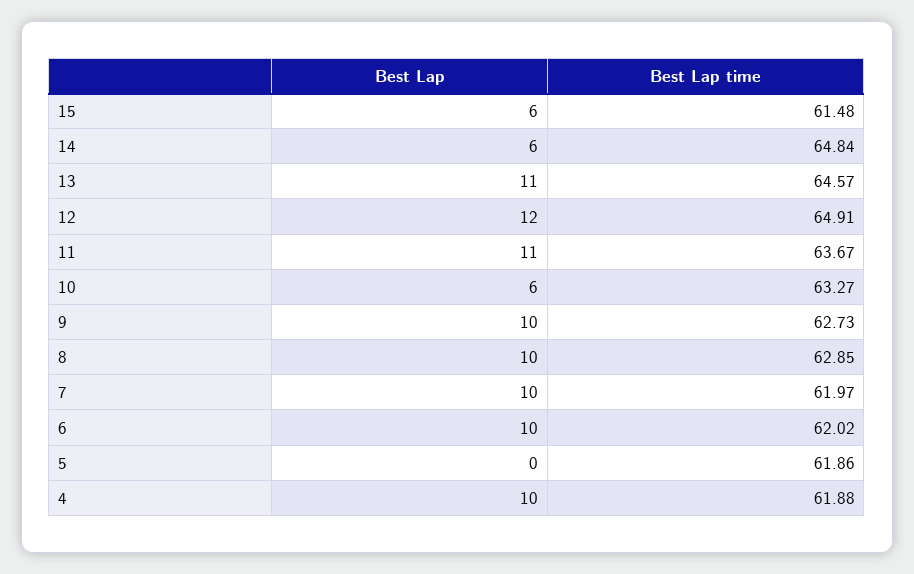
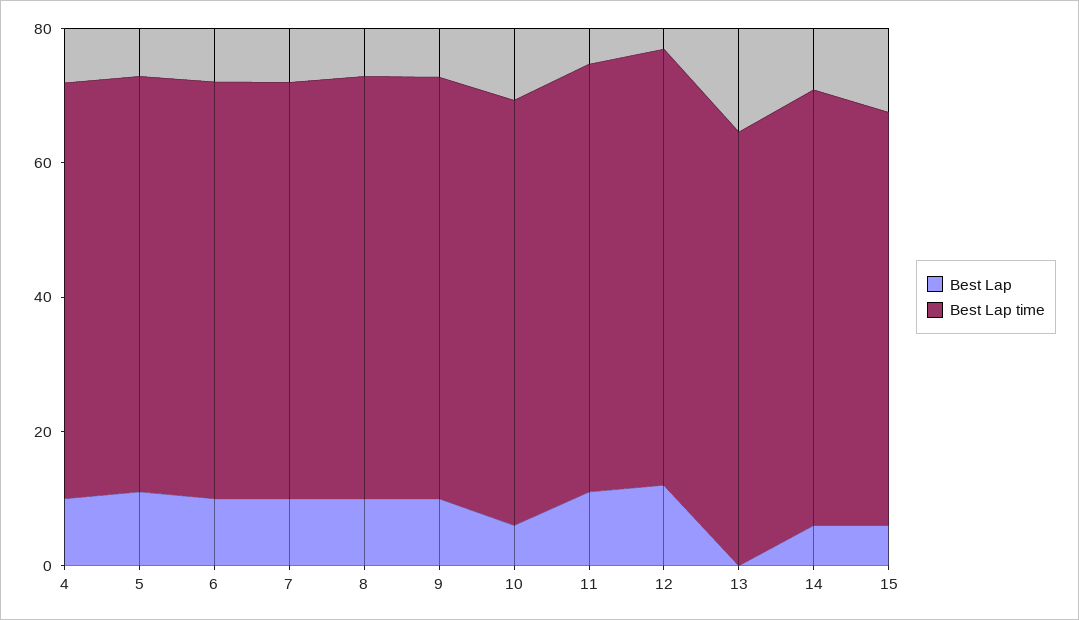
Best Lap, 13: 11 -> 0
Best Lap, 5: 0 -> 10

